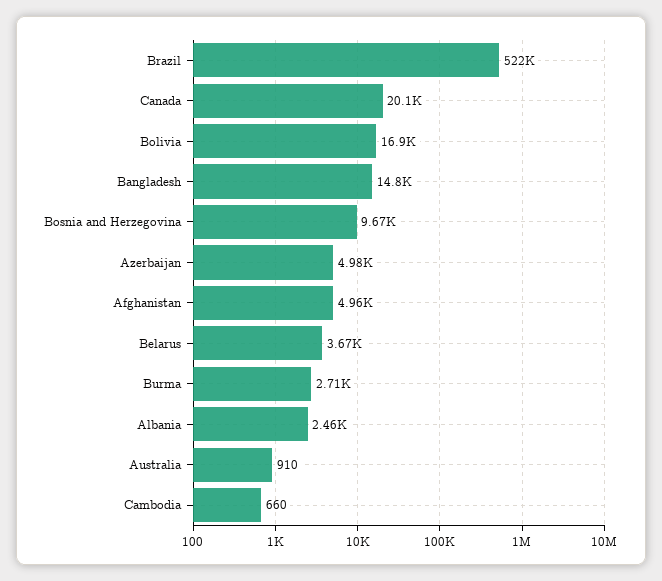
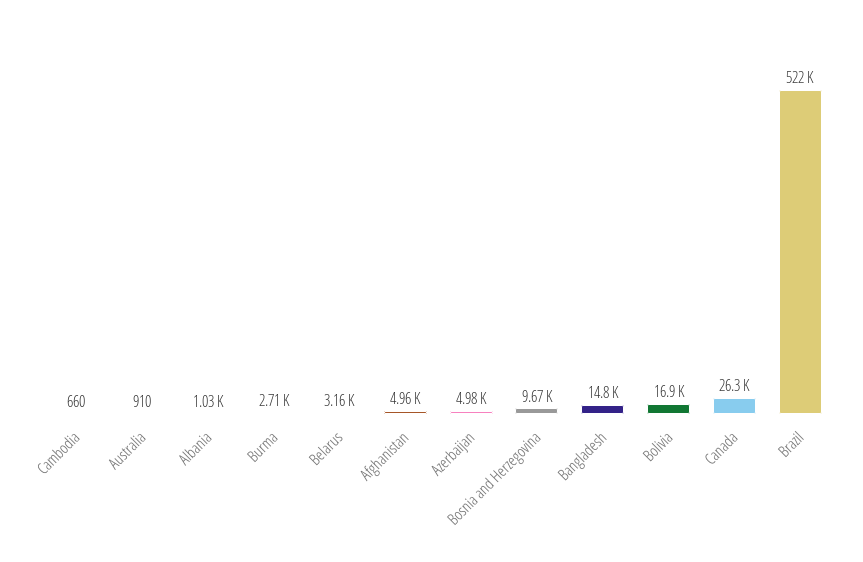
Canada: 20100 -> 26300
Belarus: 3670 -> 3160
Albania: 2460 -> 1030

